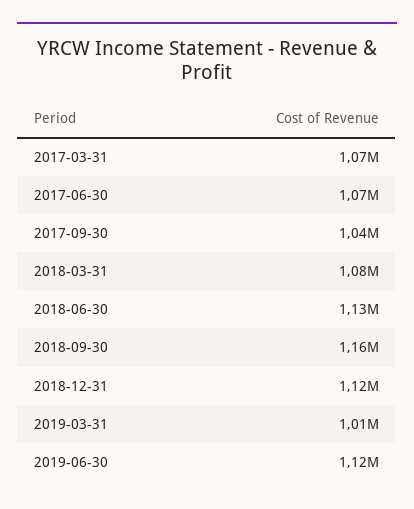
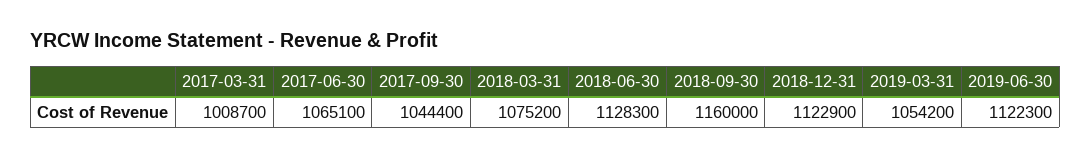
2017-03-31: 1070000 -> 1008700
2019-03-31: 1010000 -> 1054200

